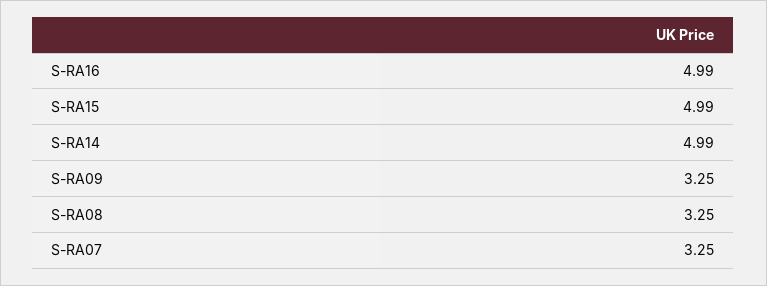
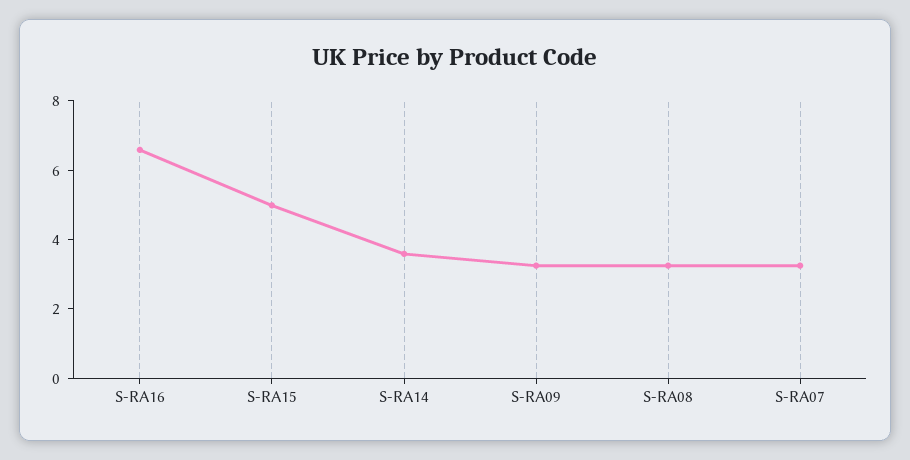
S-RA16: 4.99 -> 6.5
S-RA14: 4.99 -> 3.5

